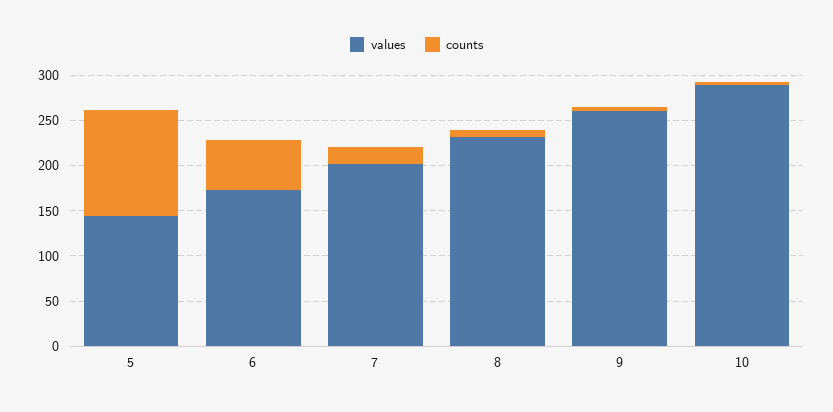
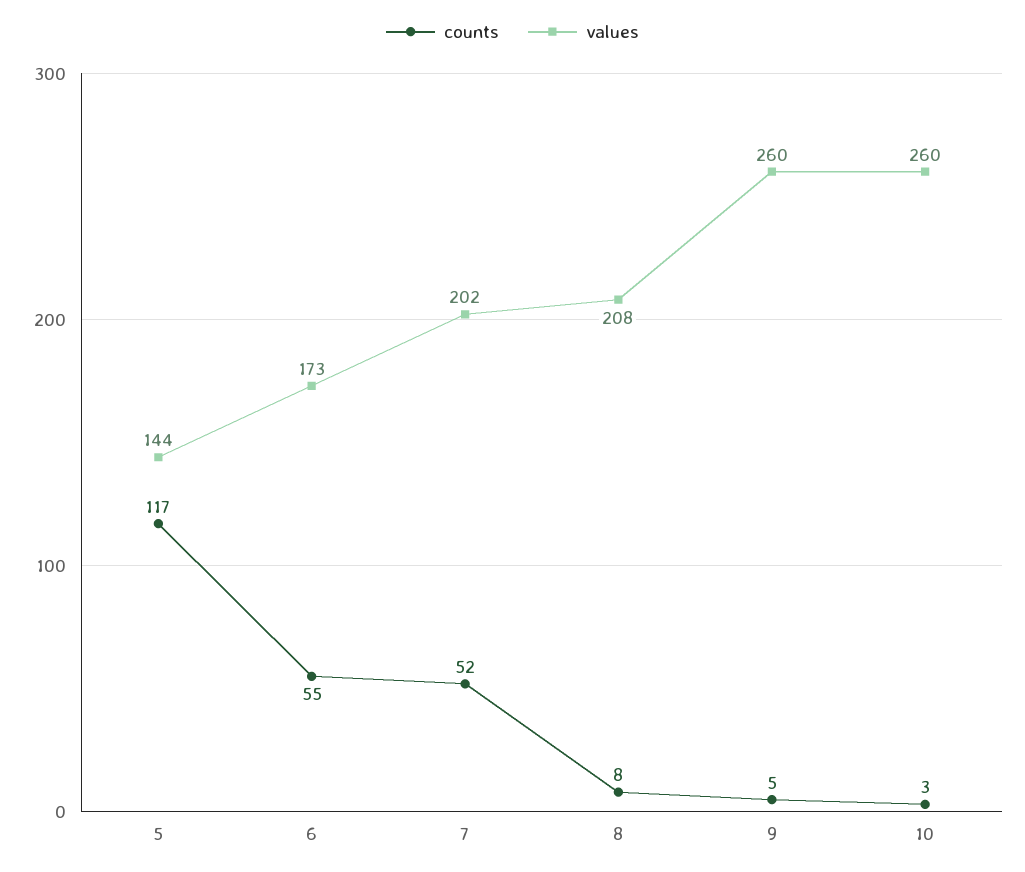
counts, 7: 20 -> 52
values, 8: 230 -> 208
values, 10: 290 -> 260

